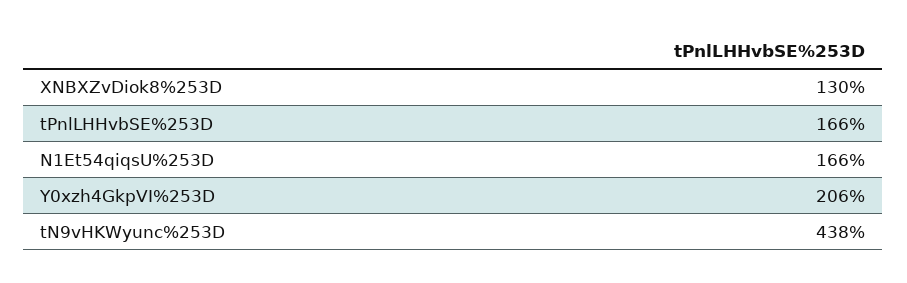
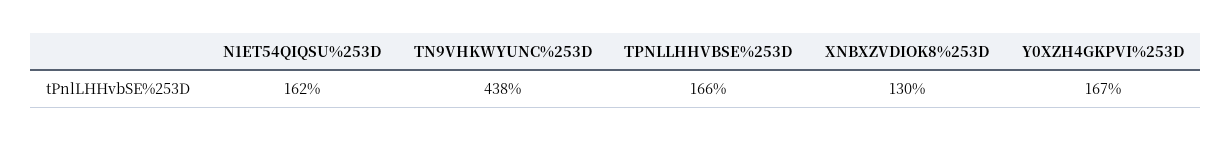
N1Et54qiqsU%253D: 166 -> 162
Y0xzh4GkpVI%253D: 206 -> 167

